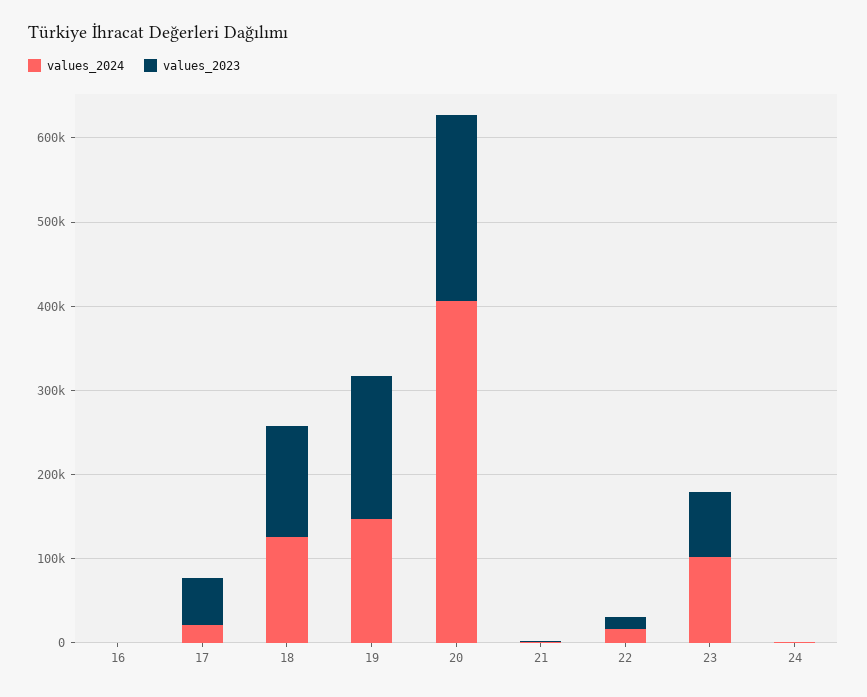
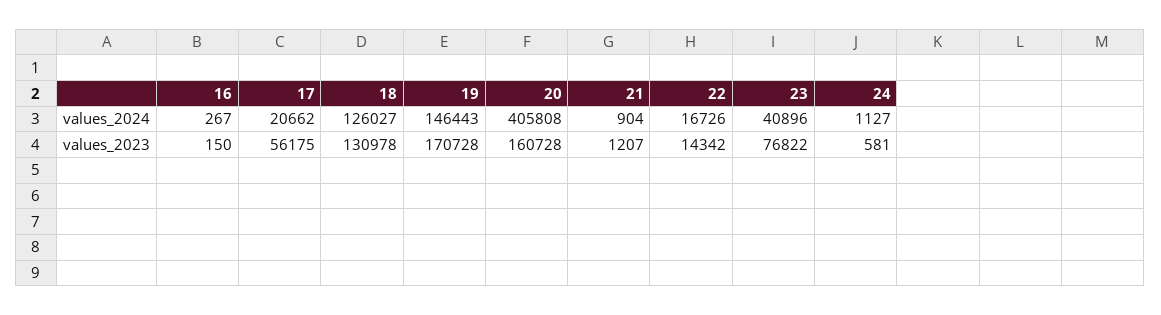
values_2023, 20: 220000 -> 160728
values_2024, 23: 100000 -> 40896

